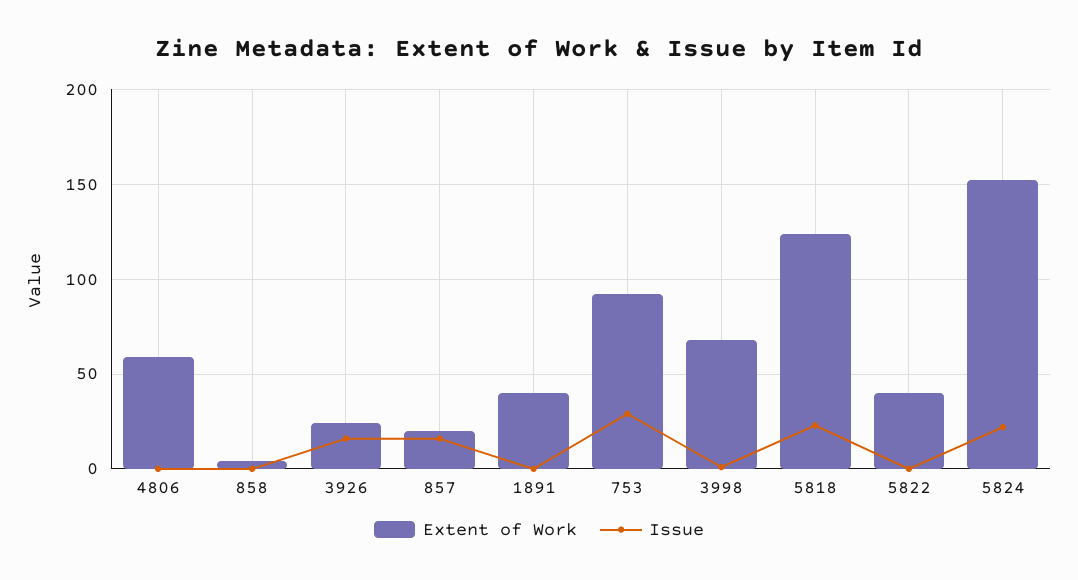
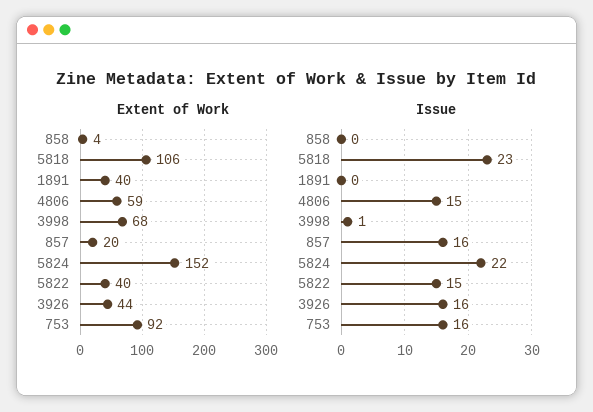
Issue, 4806: 0 -> 15
Extent of Work, 3926: 25 -> 44
Issue, 753: 30 -> 16
Extent of Work, 5818: 125 -> 106
Issue, 5822: 0 -> 15

